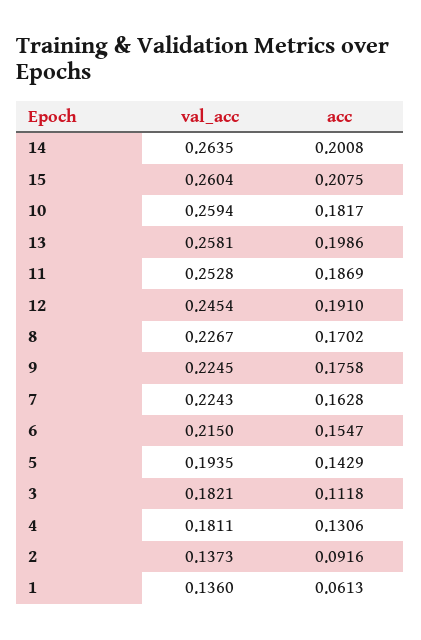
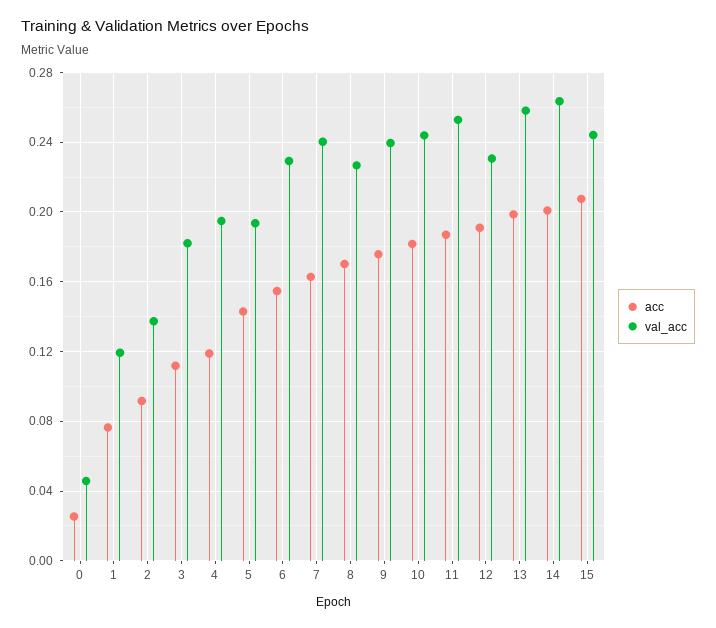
val_acc, 15: 0.2604 -> 0.245
val_acc, 10: 0.2594 -> 0.245
val_acc, 12: 0.2454 -> 0.23
val_acc, 9: 0.2245 -> 0.24
val_acc, 7: 0.2243 -> 0.24
val_acc, 6: 0.215 -> 0.23
val_acc, 4: 0.1811 -> 0.195
acc, 4: 0.1306 -> 0.12
val_acc, 1: 0.136 -> 0.12
acc, 1: 0.0613 -> 0.075
acc, 0: none -> 0.025
val_acc, 0: none -> 0.045

